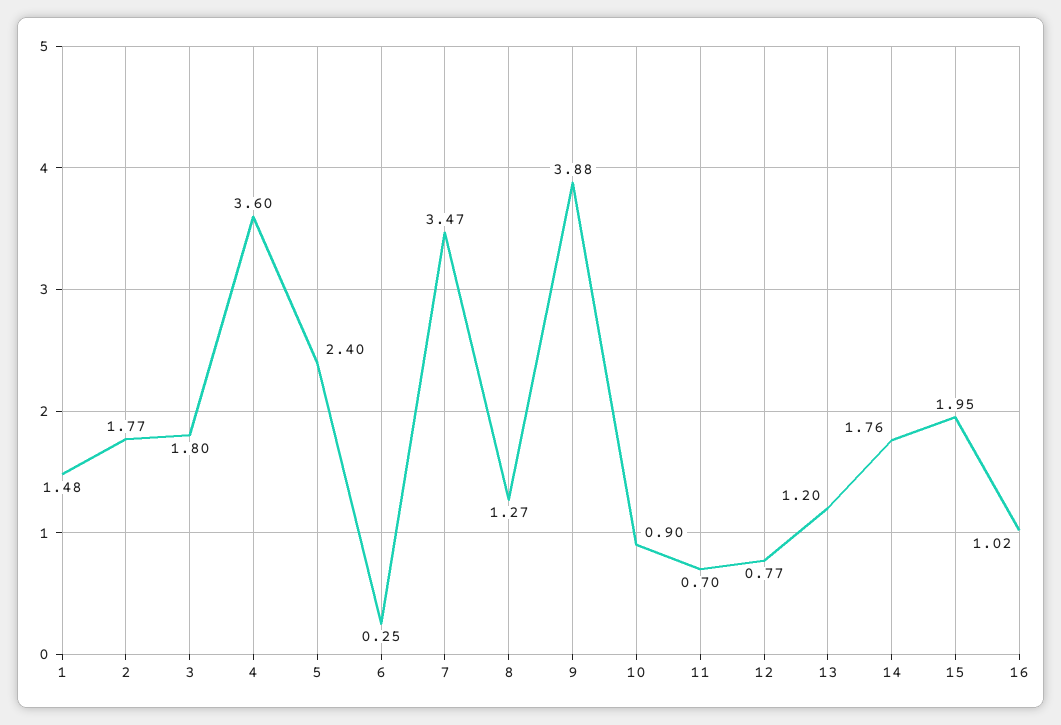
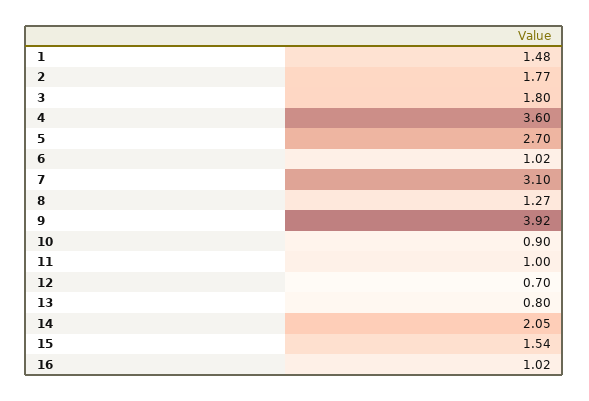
5: 2.4 -> 2.7
6: 0.25 -> 1.02
7: 3.47 -> 3.1
9: 3.88 -> 3.92
11: 0.7 -> 1
12: 0.77 -> 0.7
13: 1.2 -> 0.8
14: 1.76 -> 2.05
15: 1.95 -> 1.54

